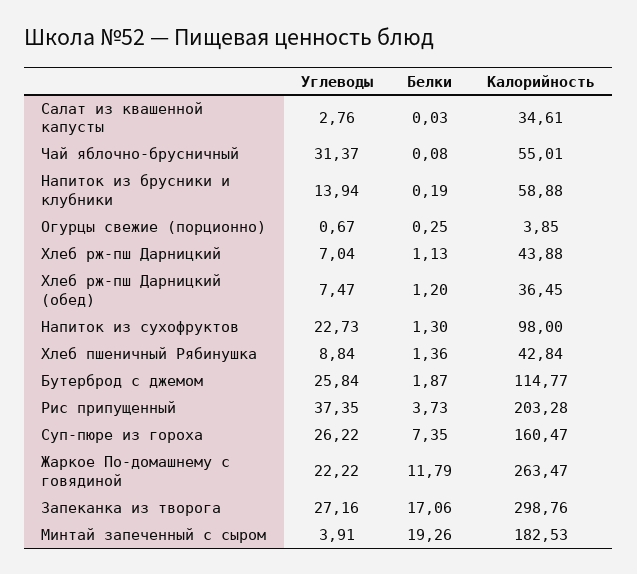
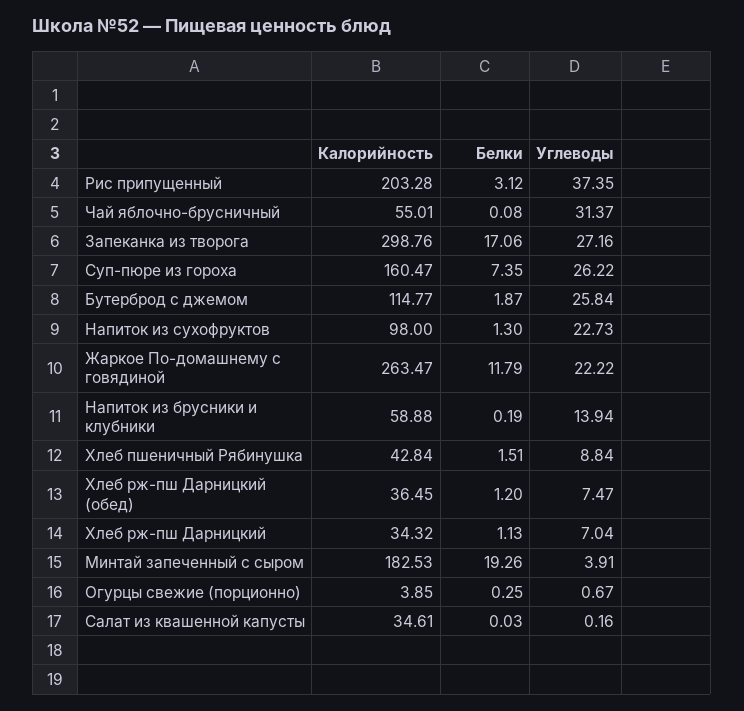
Углеводы, Салат из квашенной капусты: 2.76 -> 0.16
Калорийность, Хлеб рж-пш Дарницкий: 43.88 -> 34.32
Белки, Хлеб пшеничный Рябинушка: 1.36 -> 1.51
Белки, Рис припущенный: 3.73 -> 3.12

